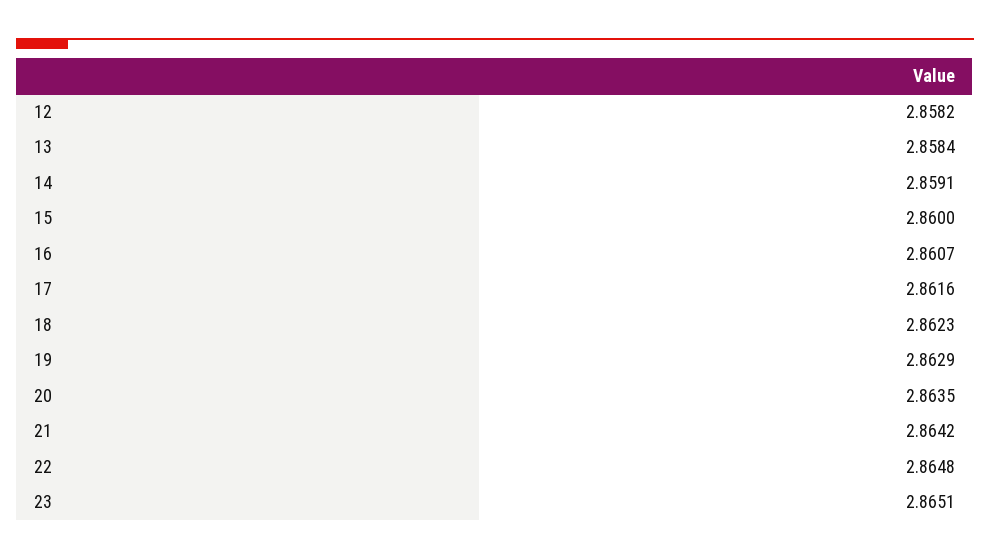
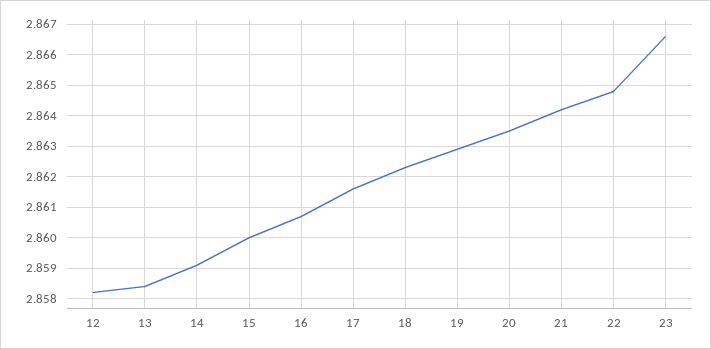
23: 2.8651 -> 2.8665

